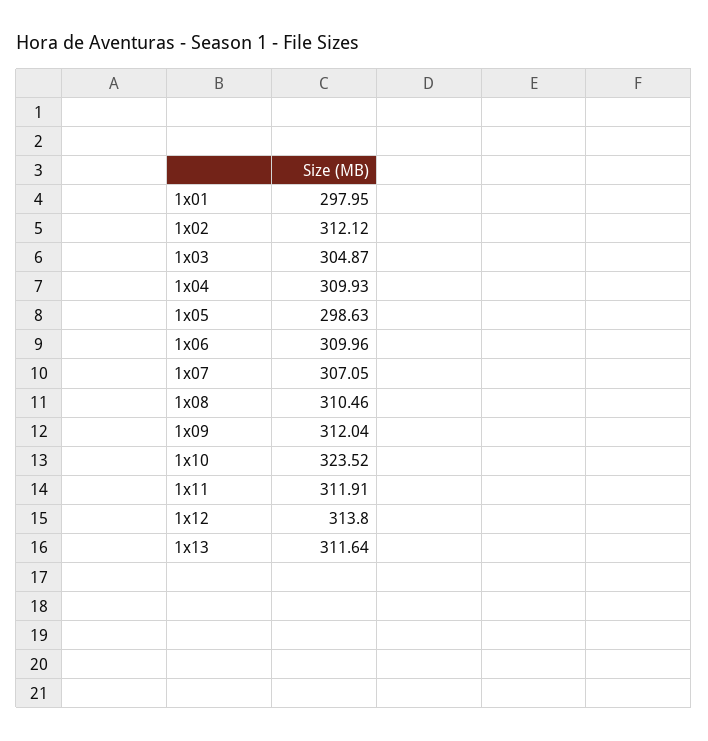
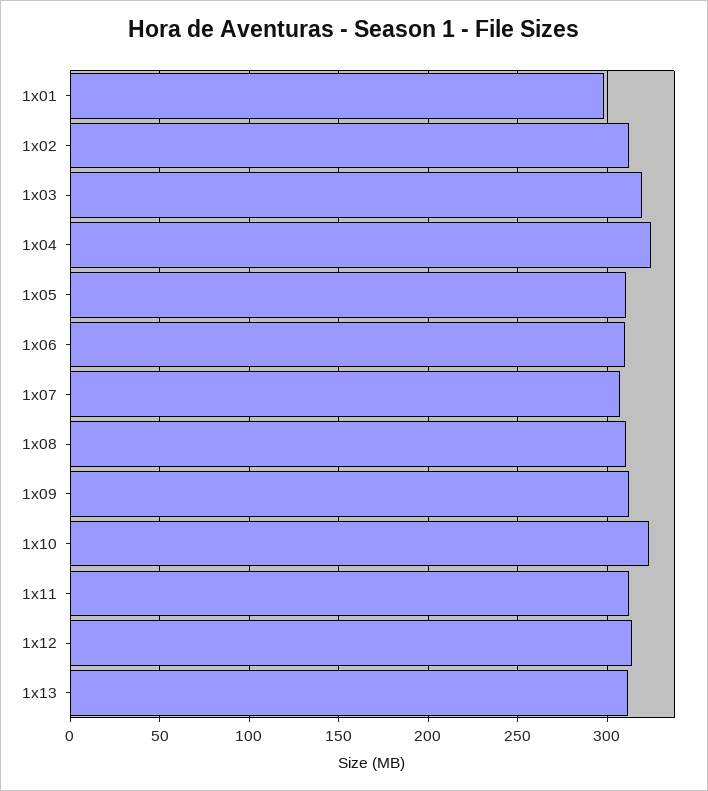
1x03: 304.87 -> 320
1x04: 309.93 -> 325
1x05: 298.63 -> 310

